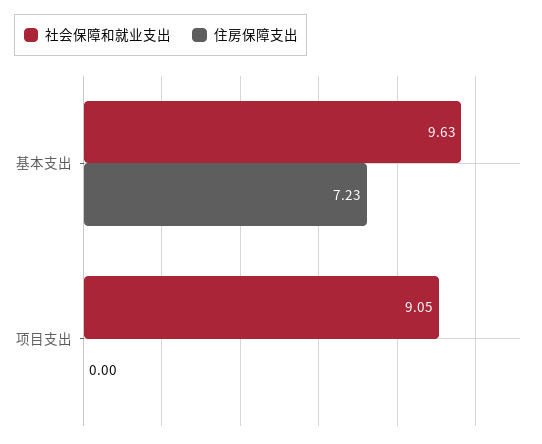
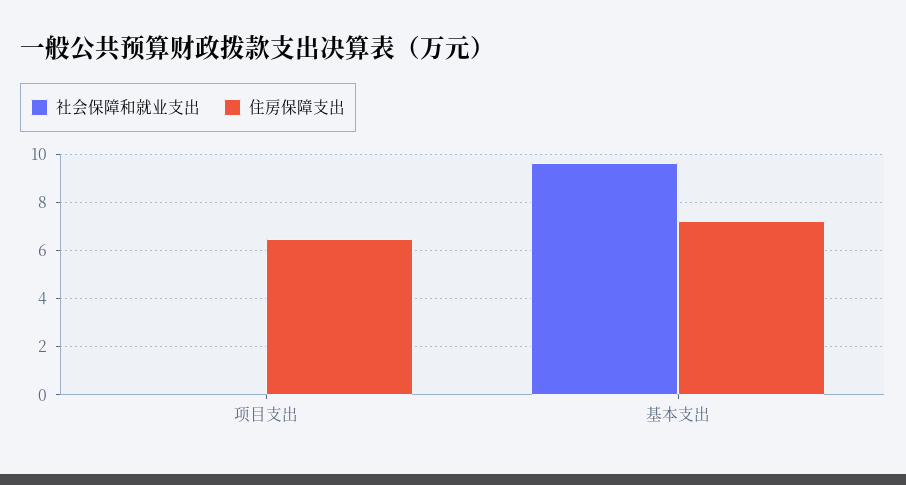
社会保障和就业支出, 项目支出: 9.05 -> 0
住房保障支出, 项目支出: 0 -> 6.5

